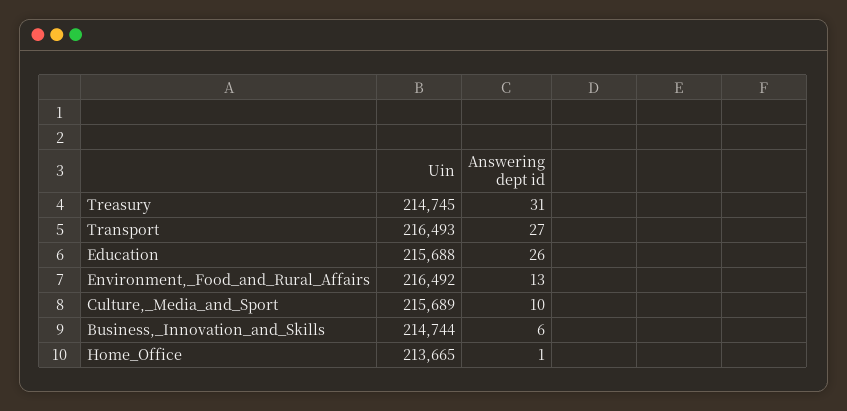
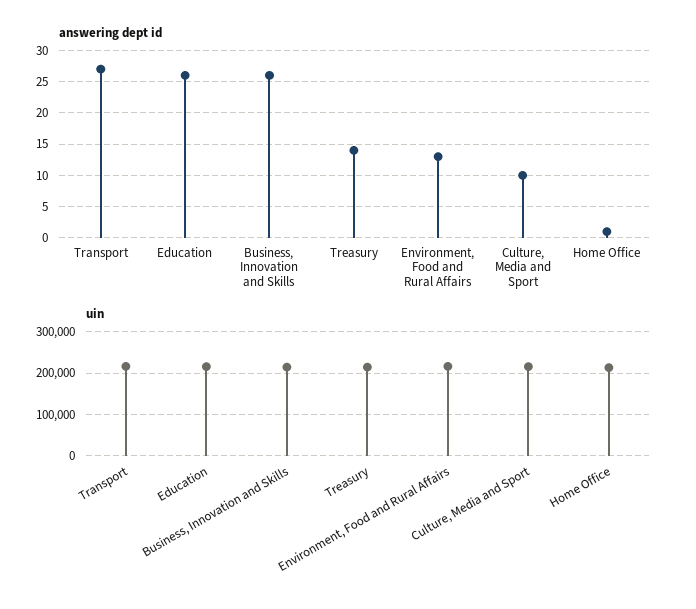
Answering dept id, Treasury: 31 -> 14
Answering dept id, Business,_Innovation_and_Skills: 6 -> 26

